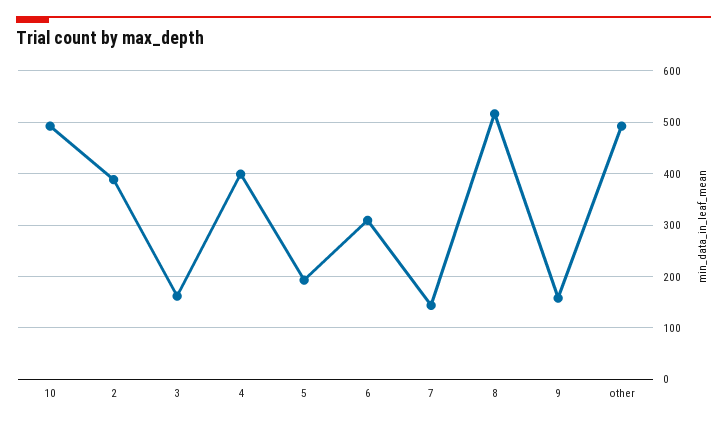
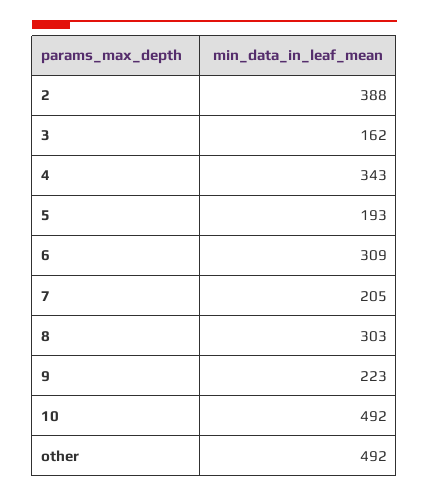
4: 400 -> 343
7: 140 -> 205
8: 520 -> 303
9: 160 -> 223

